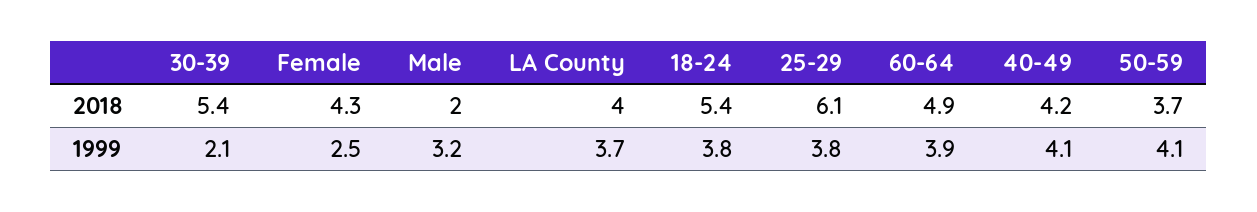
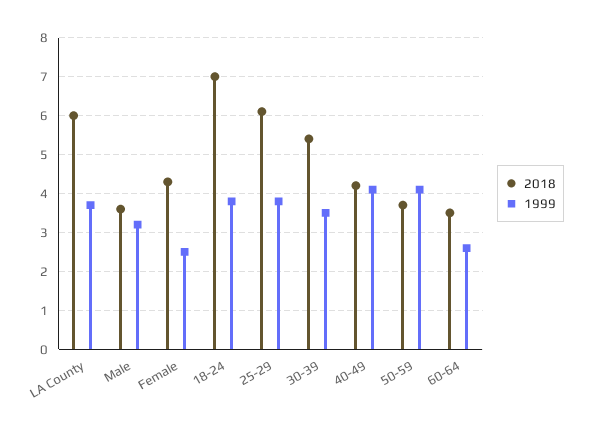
2018, Male: 2 -> 3.5
2018, LA County: 4 -> 6
2018, 18-24: 5.4 -> 7
2018, 60-64: 4.9 -> 3.5
1999, 30-39: 2.1 -> 3.5
1999, 60-64: 3.9 -> 2.5

